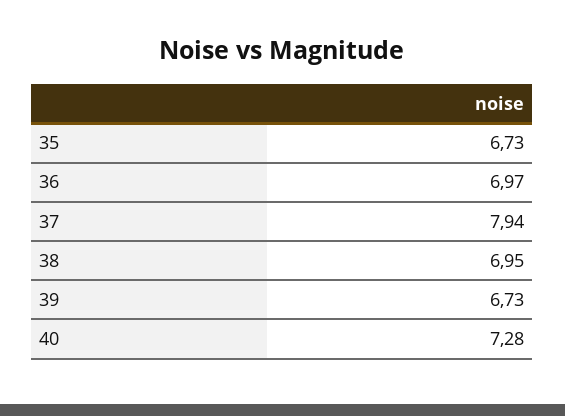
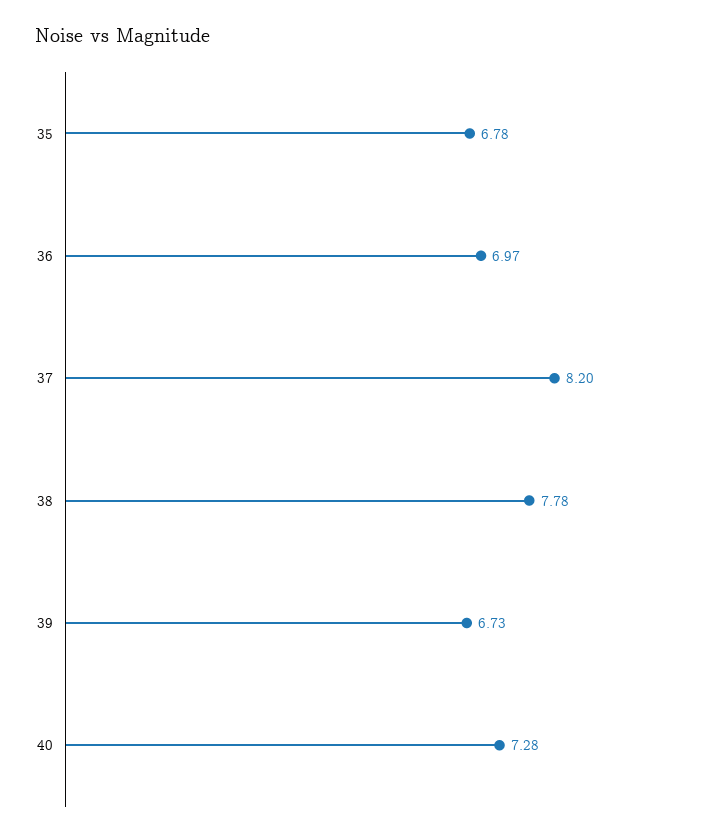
35: 6.73 -> 6.78
37: 7.94 -> 8.2
38: 6.95 -> 7.78

